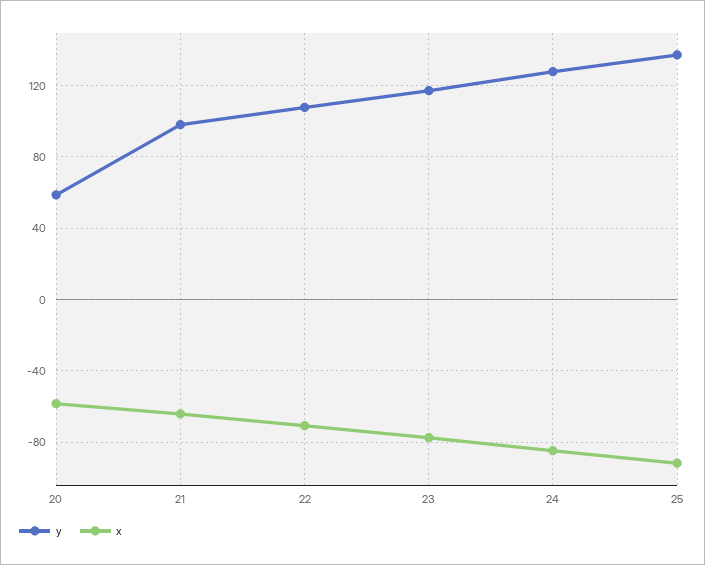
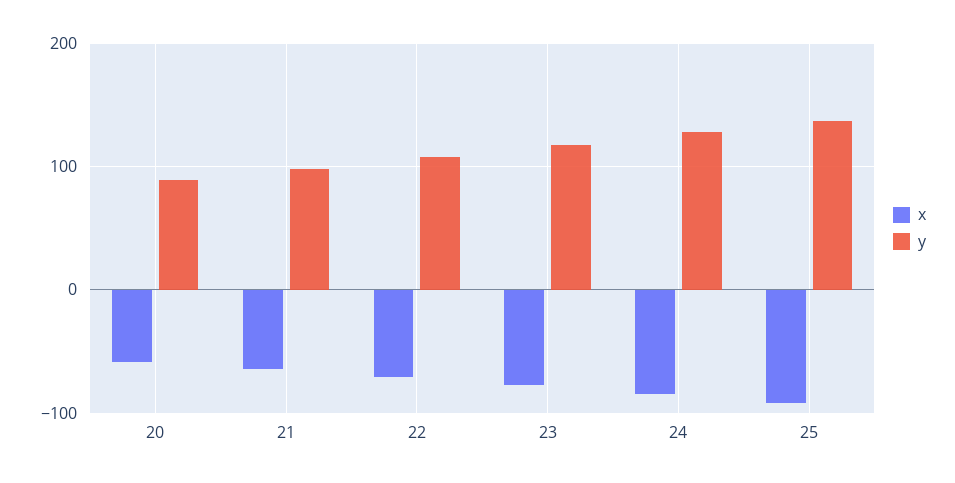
y, 20: 60 -> 90

